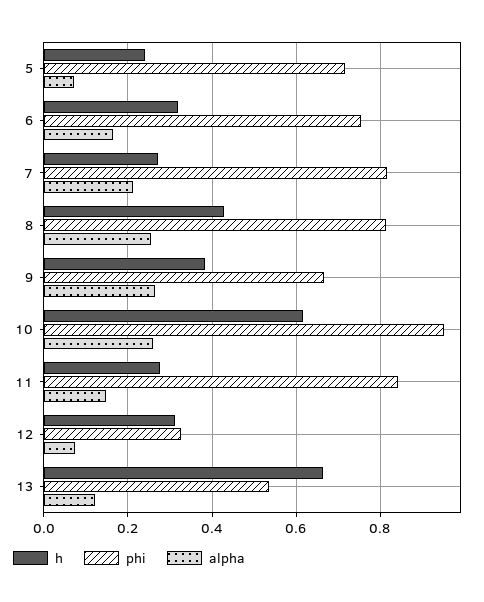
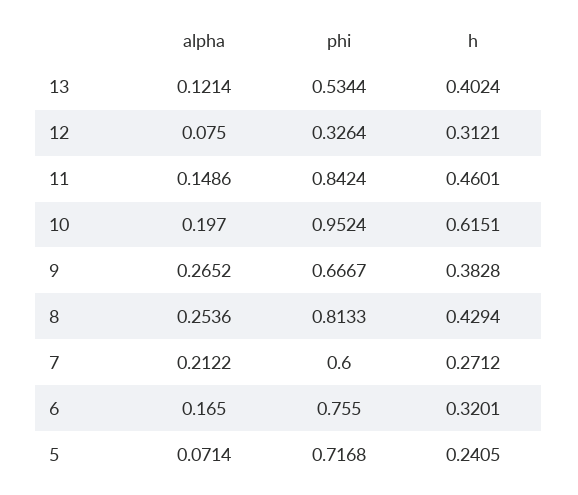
phi, 7: 0.82 -> 0.6
alpha, 10: 0.26 -> 0.197
h, 11: 0.28 -> 0.4601
h, 13: 0.66 -> 0.4024

